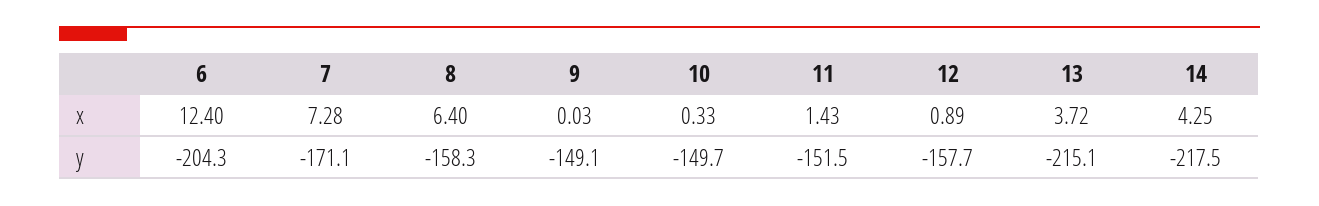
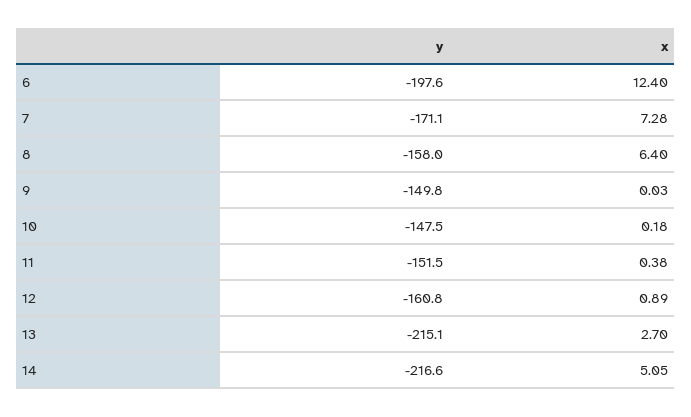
10, x: 0.33 -> 0.18
11, x: 1.43 -> 0.38
13, x: 3.72 -> 2.7
14, x: 4.25 -> 5.05
6, y: -204.3 -> -197.6
8, y: -158.3 -> -158
9, y: -149.1 -> -149.8
10, y: -149.7 -> -147.5
12, y: -157.7 -> -160.8
14, y: -217.5 -> -216.6

